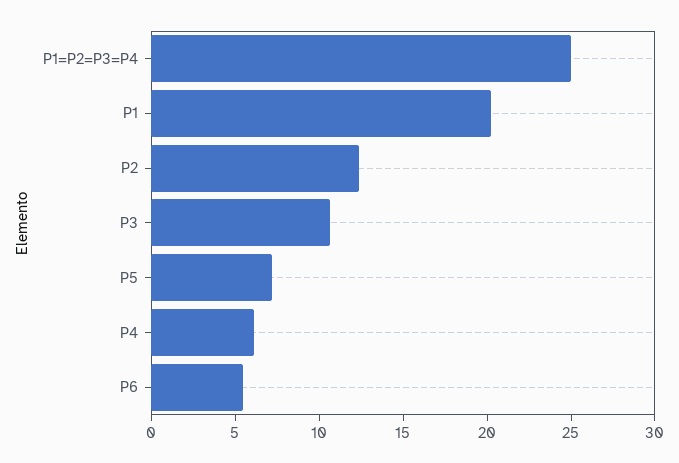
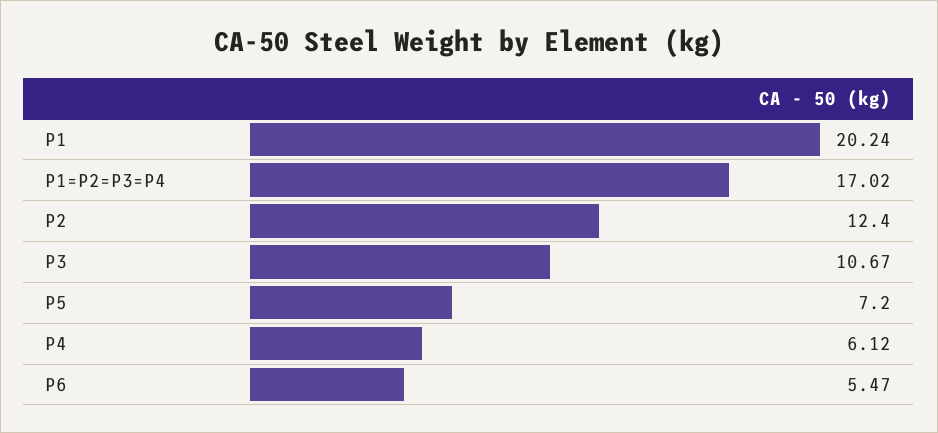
P1=P2=P3=P4: 25 -> 17.02

